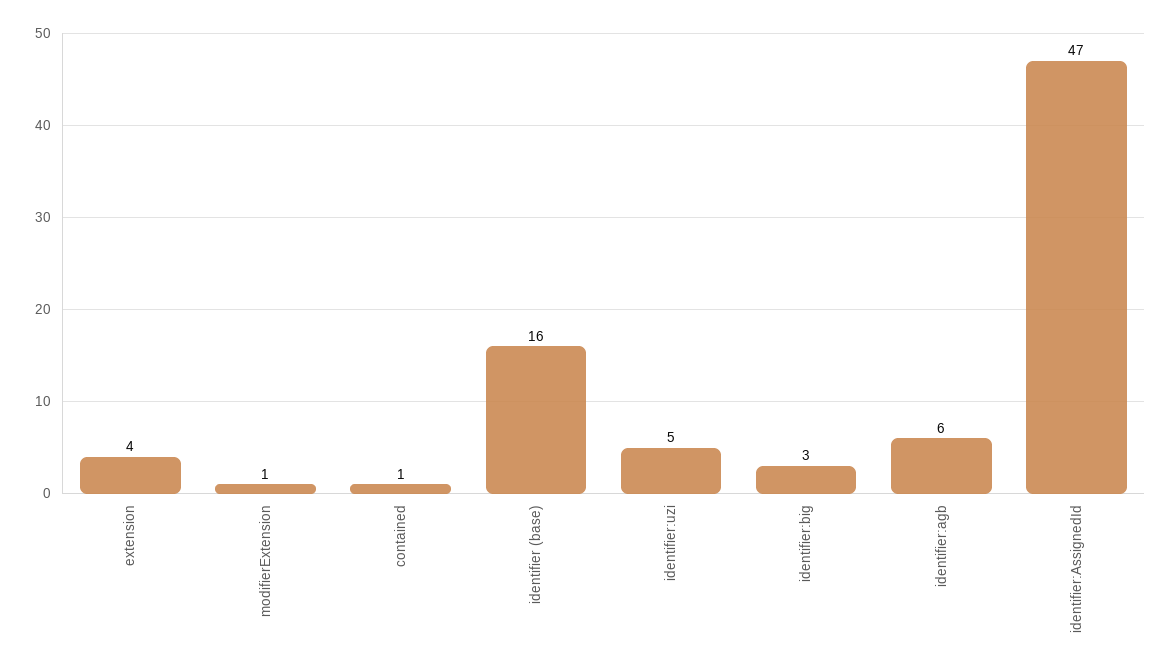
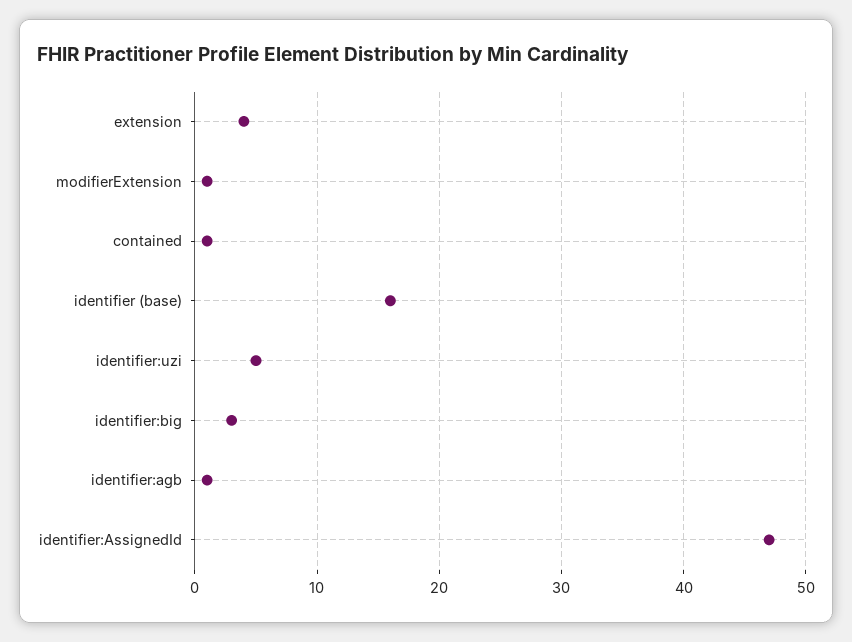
identifier:agb: 6 -> 1

